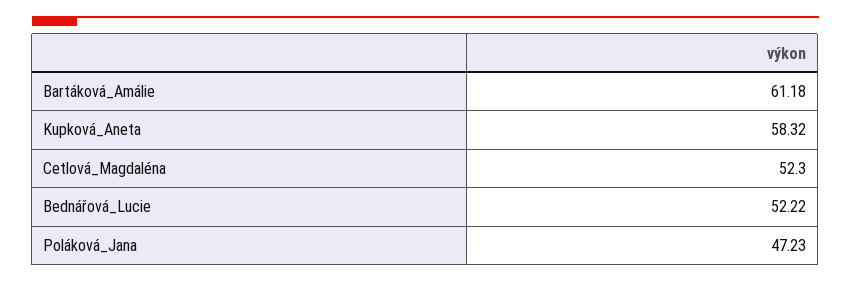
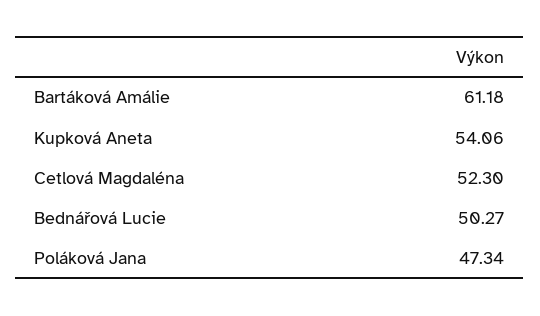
Kupková_Aneta: 58.32 -> 54.06
Bednářová_Lucie: 52.22 -> 50.27
Poláková_Jana: 47.23 -> 47.34

